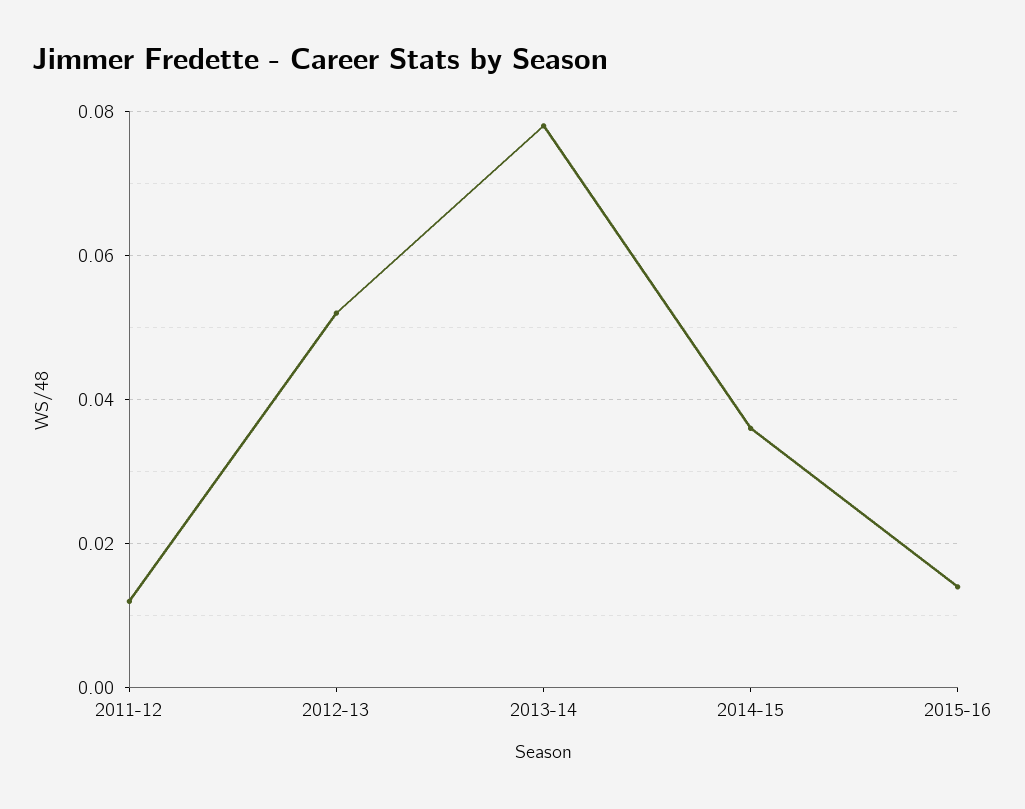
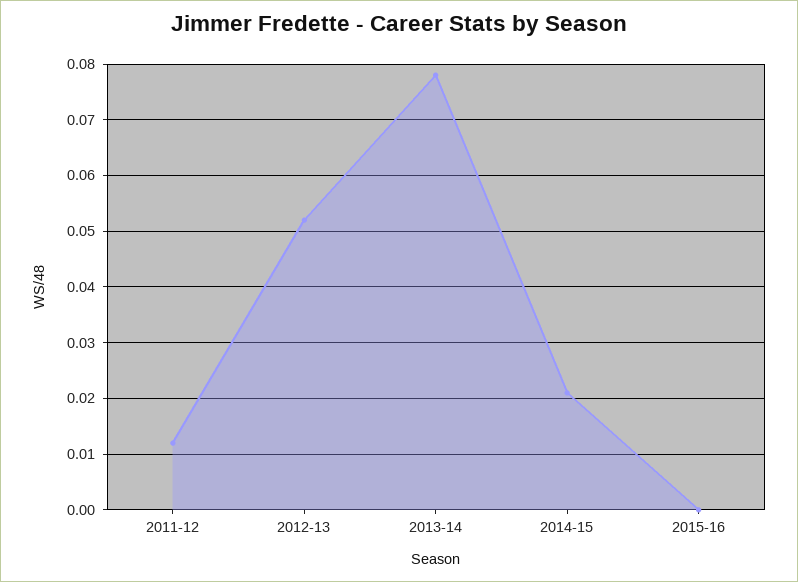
2014-15: 0.035 -> 0.02
2015-16: 0.015 -> 0

